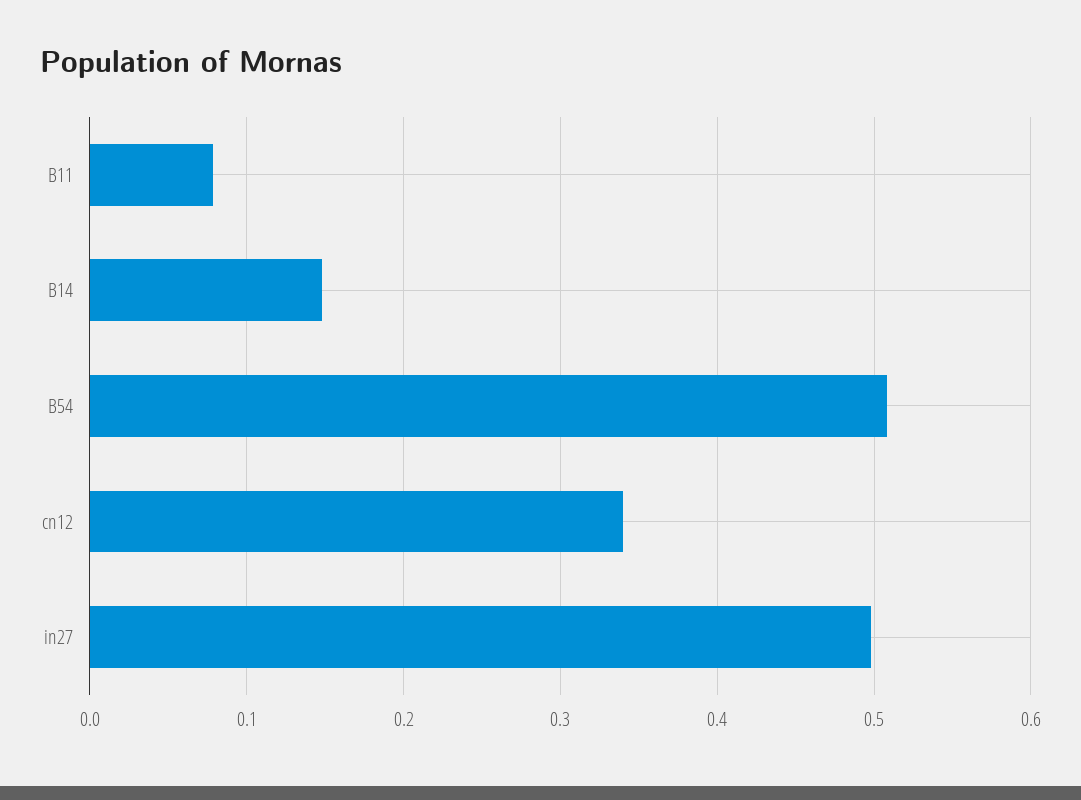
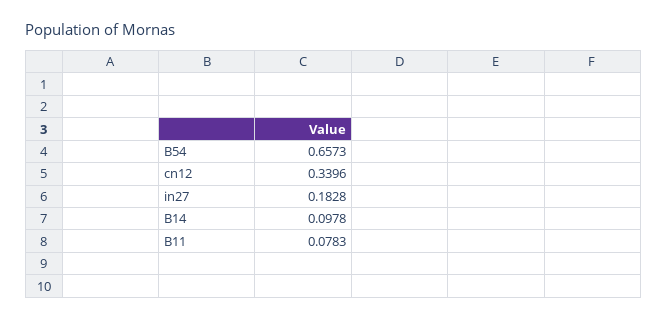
B14: 0.15 -> 0.0978
B54: 0.51 -> 0.6573
in27: 0.5 -> 0.1828

